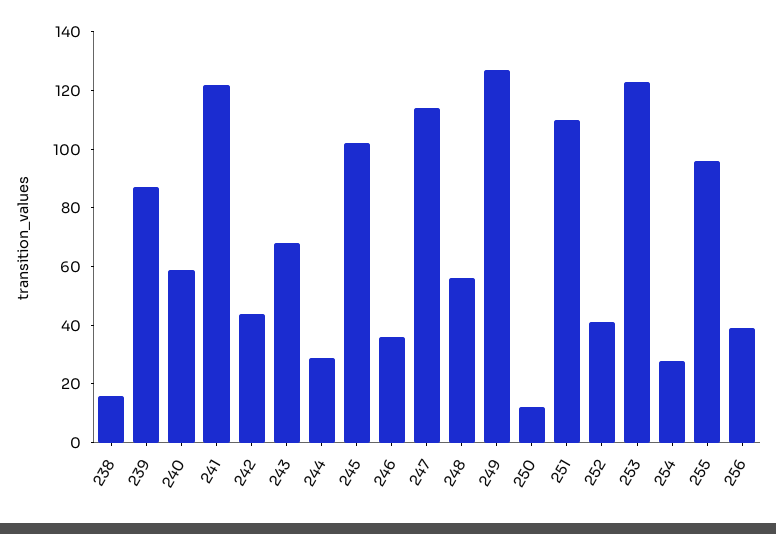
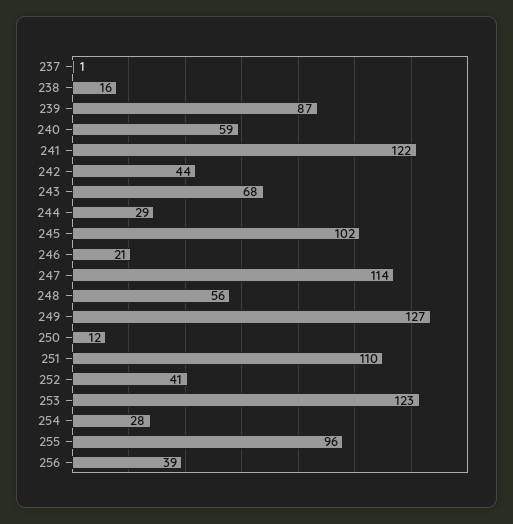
246: 35 -> 21
237: none -> 1

